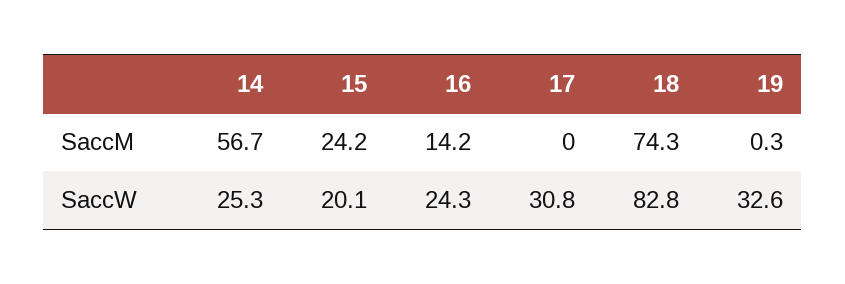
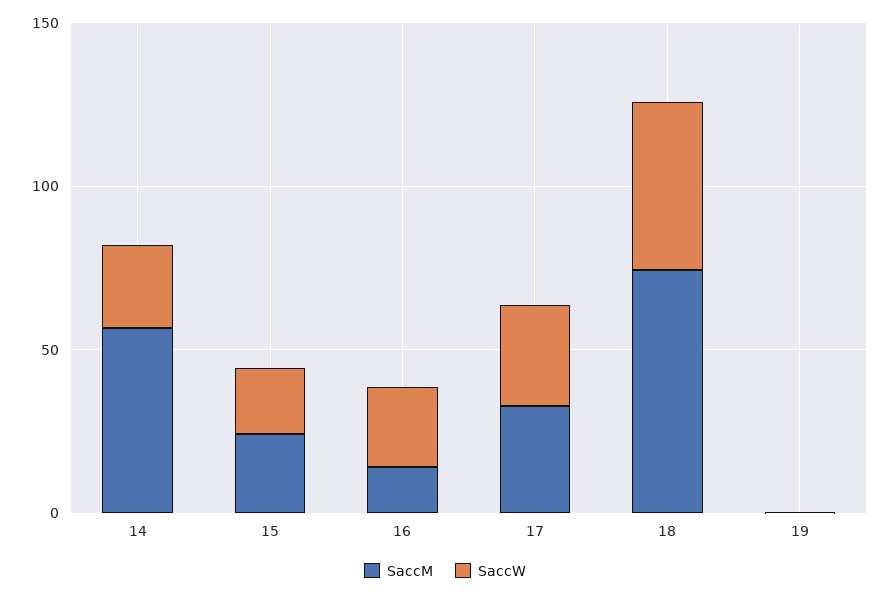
SaccM, 17: 0 -> 30
SaccW, 18: 82.8 -> 50
SaccW, 19: 32.6 -> 0

